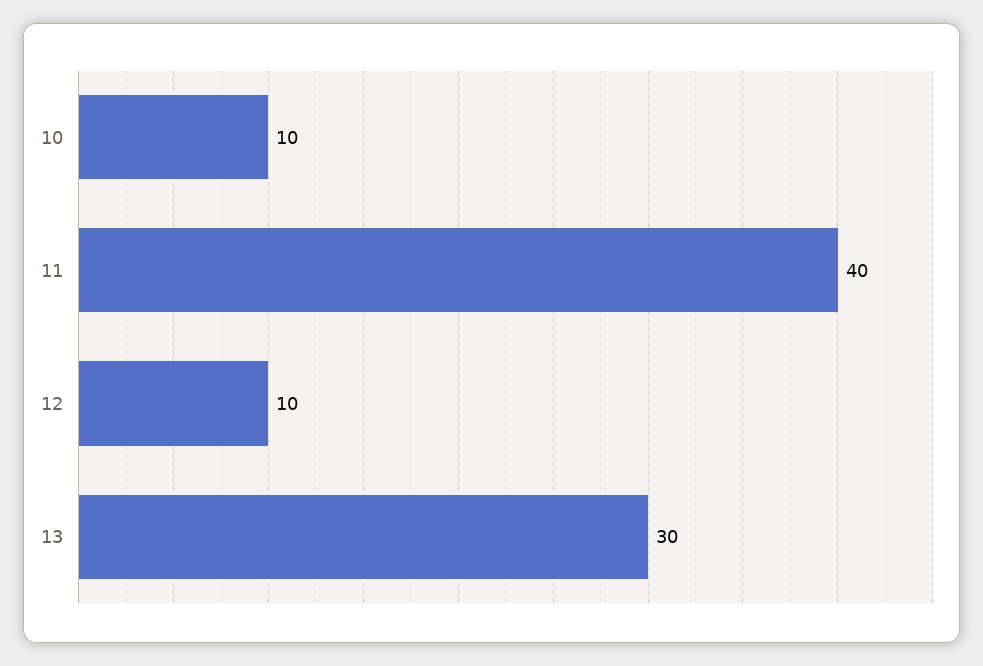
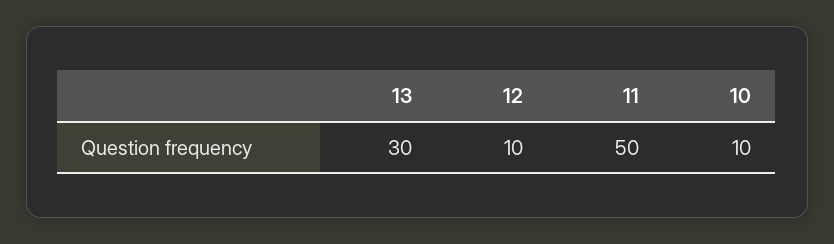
11: 40 -> 50

